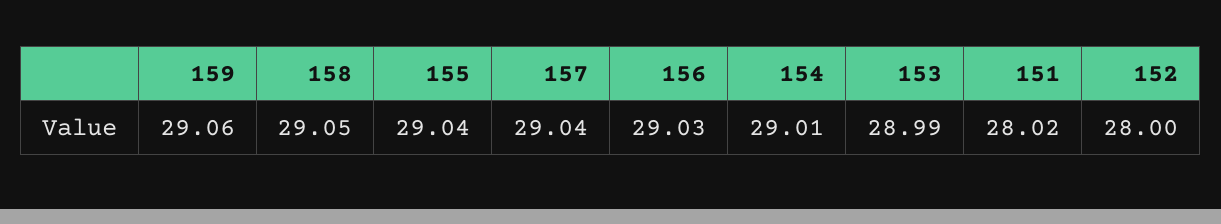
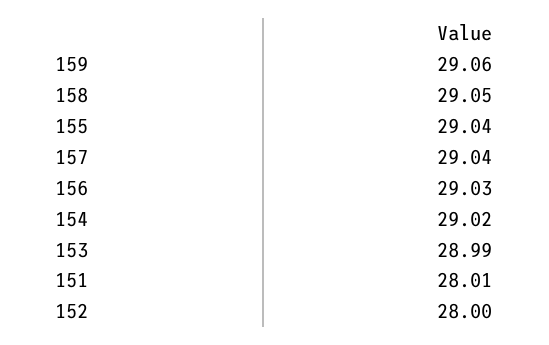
154: 29.01 -> 29.02
151: 28.02 -> 28.01

